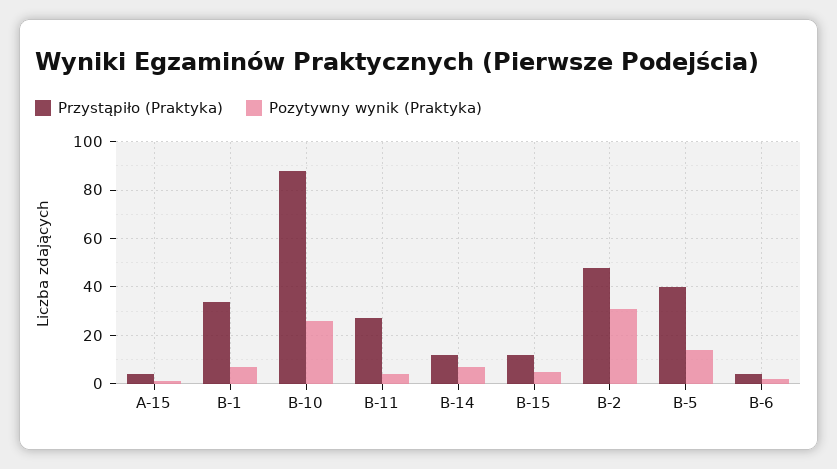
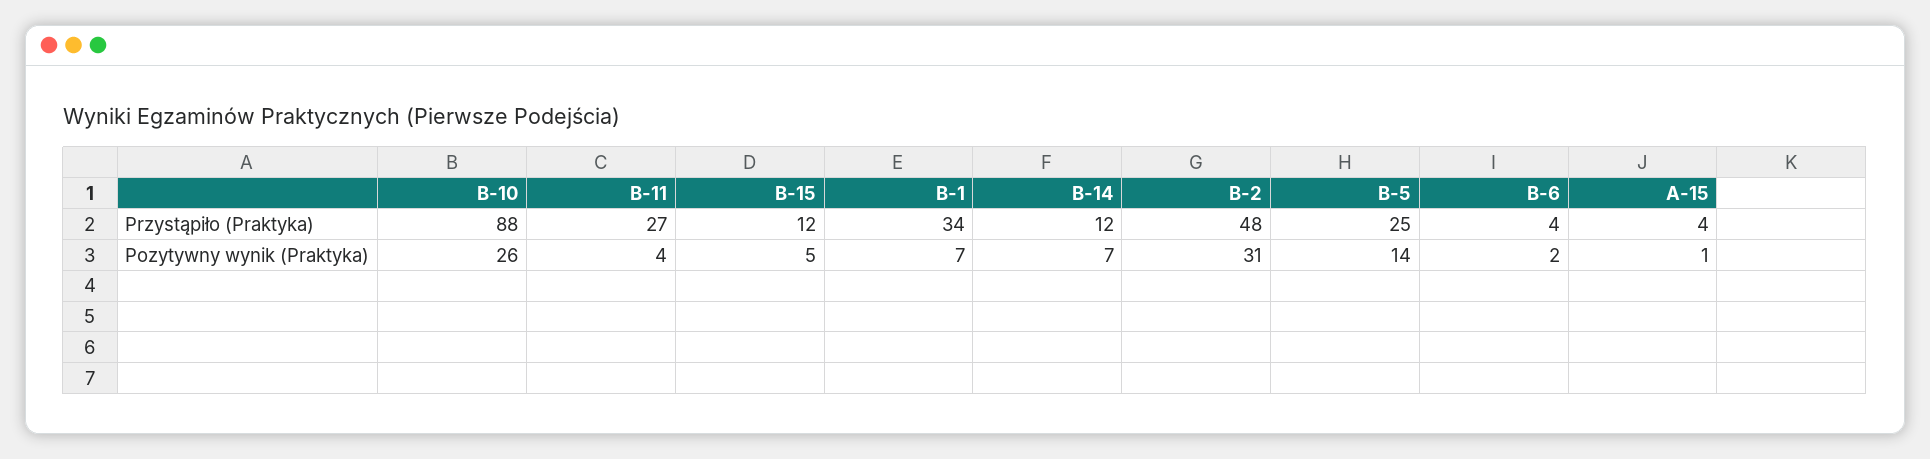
Przystąpiło (Praktyka), B-5: 40 -> 25

